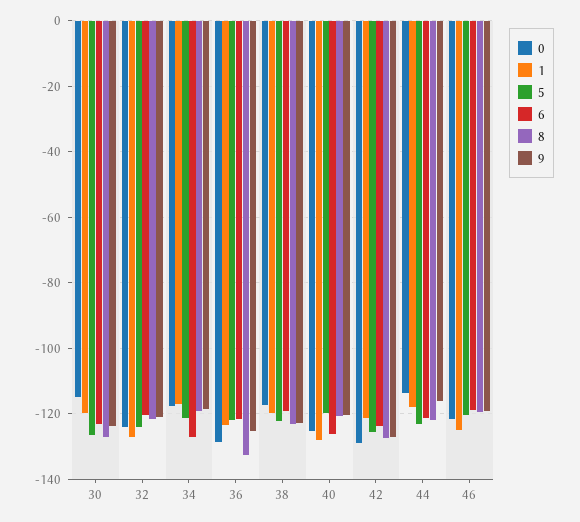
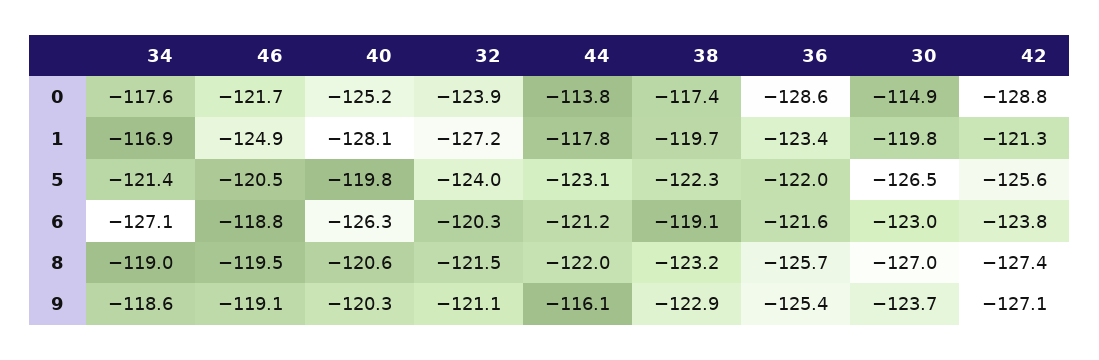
8, 36: -132 -> -125.7

